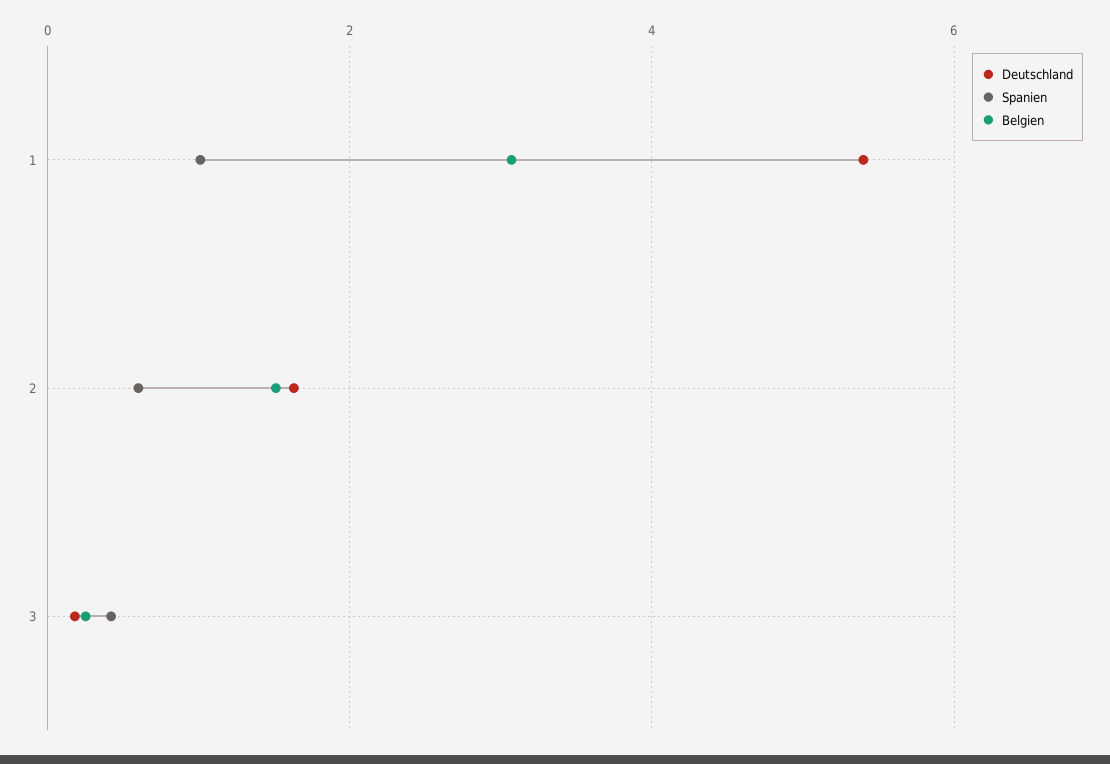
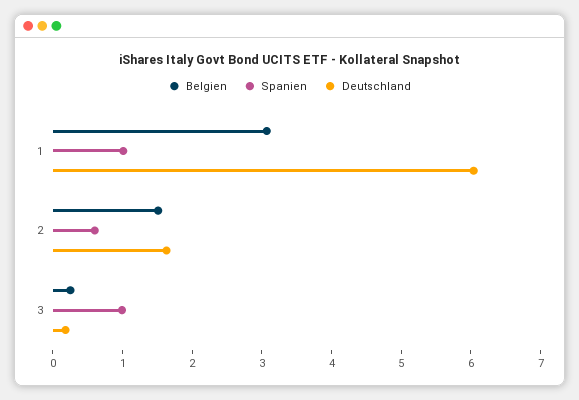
Deutschland, 1: 5.4 -> 6
Spanien, 3: 0.4 -> 1

